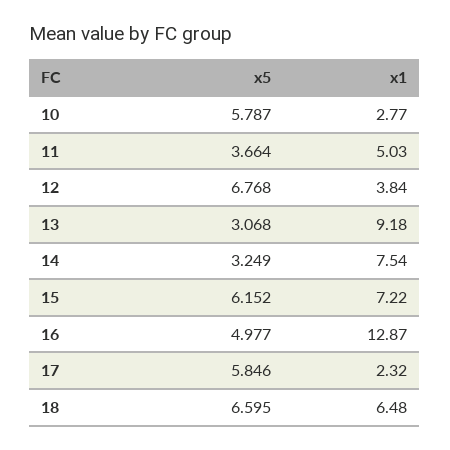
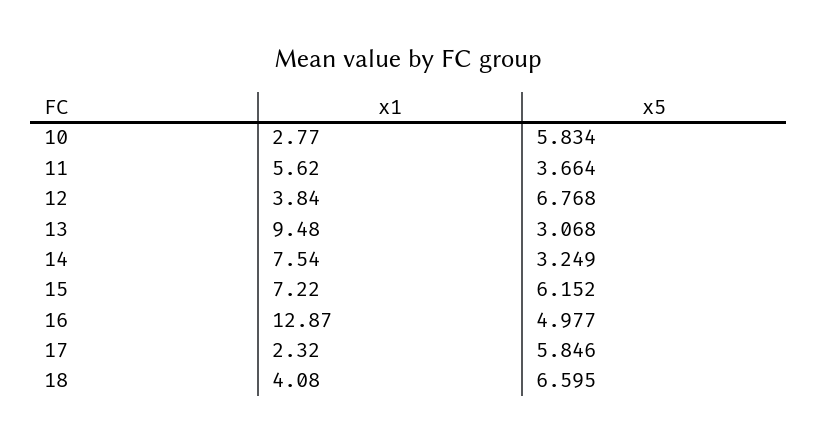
x5, 10: 5.787 -> 5.834
x1, 11: 5.03 -> 5.62
x1, 13: 9.18 -> 9.48
x1, 18: 6.48 -> 4.08

